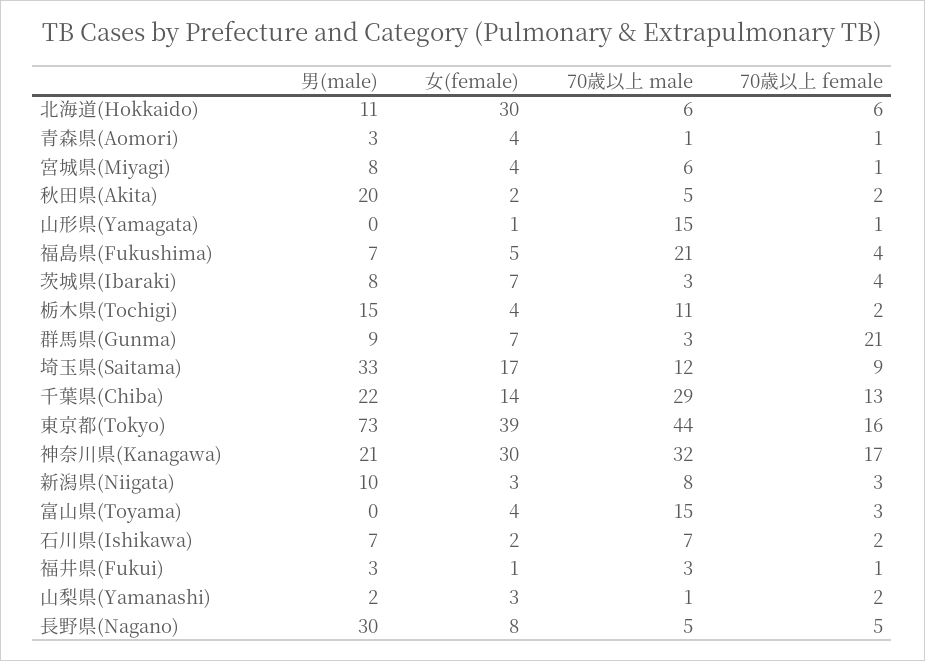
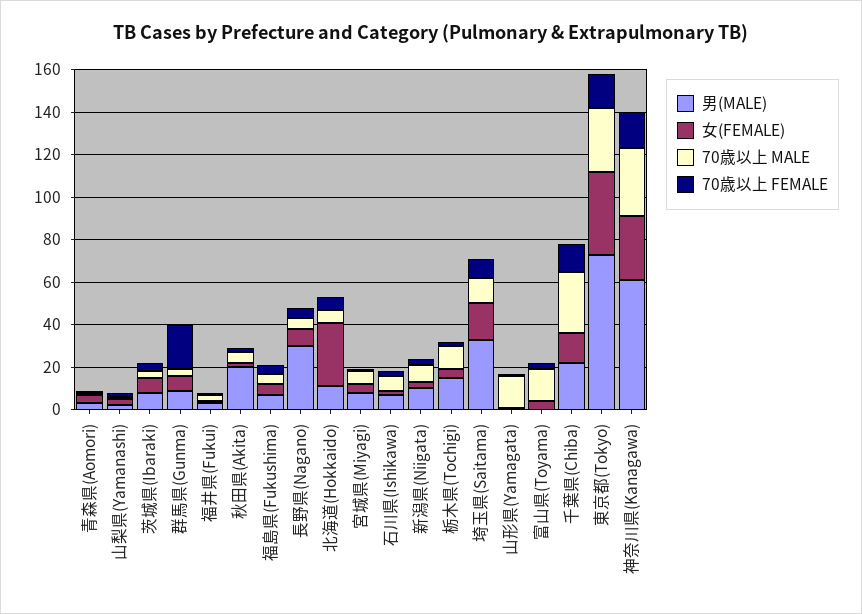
70歳以上 male, 福島県(Fukushima): 21 -> 5
70歳以上 male, 東京都(Tokyo): 44 -> 30
男(male), 神奈川県(Kanagawa): 21 -> 60

